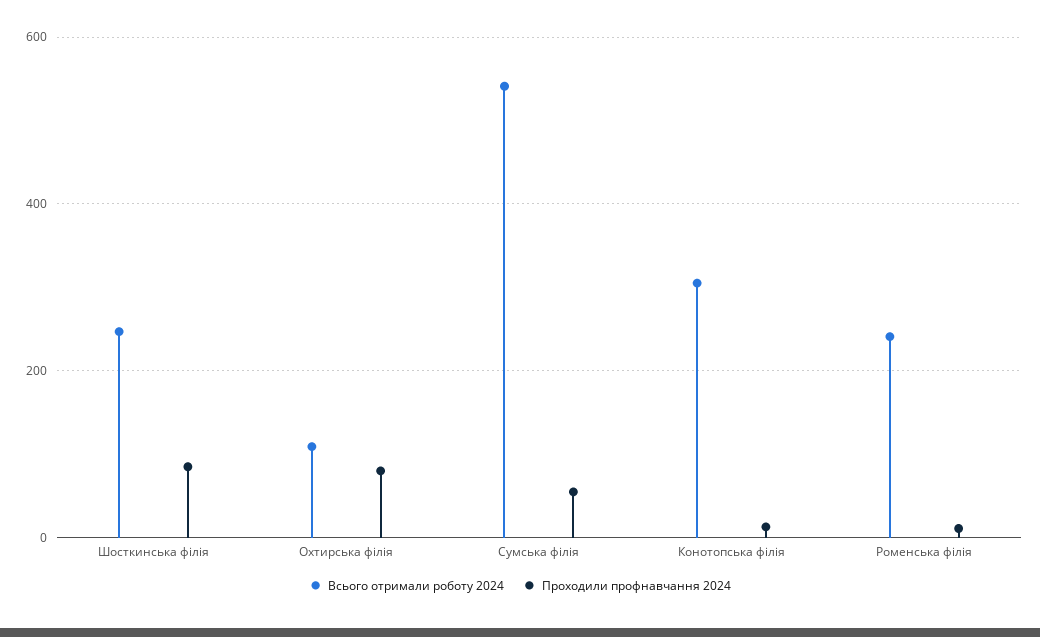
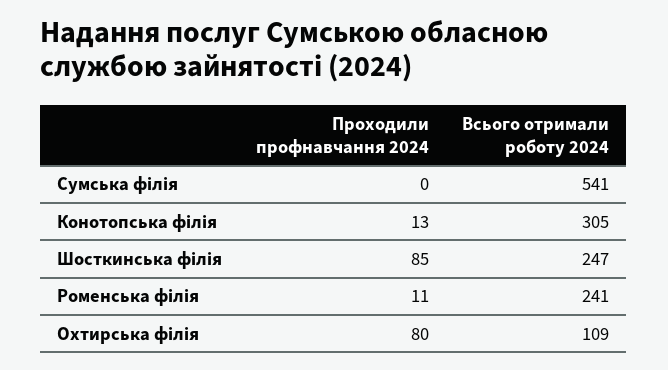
Проходили профнавчання 2024, Сумська філія: 60 -> 0

